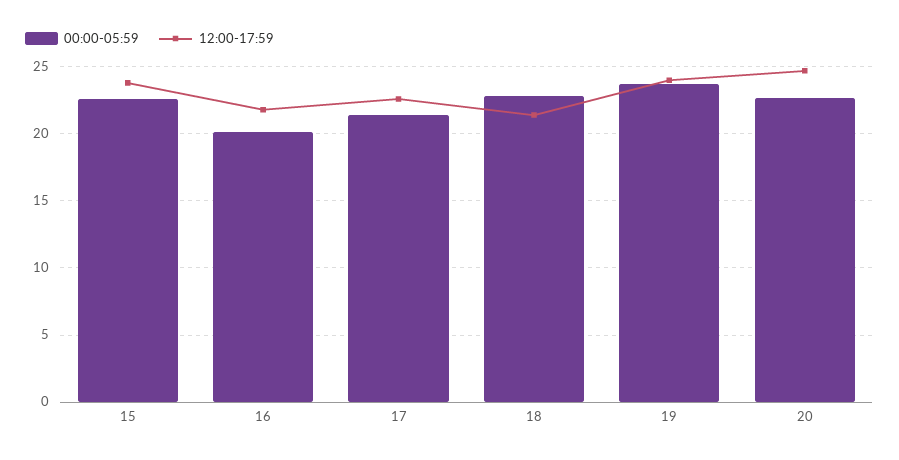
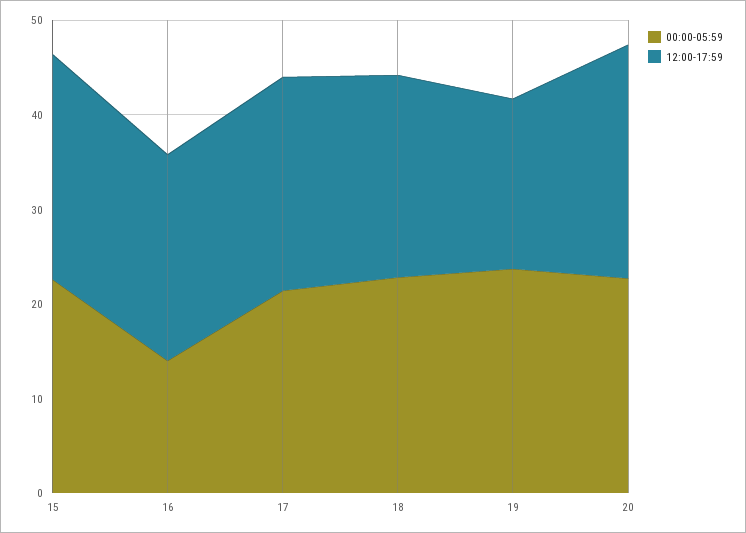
00:00-05:59, 16: 20 -> 14
12:00-17:59, 19: 24 -> 18

